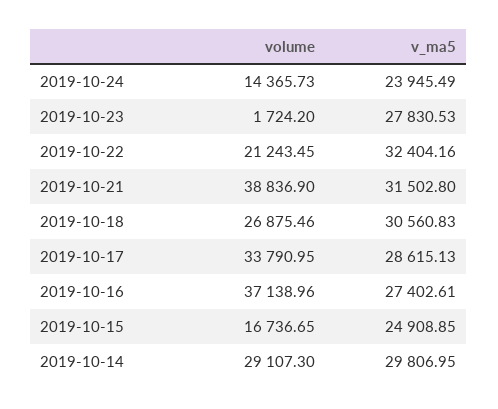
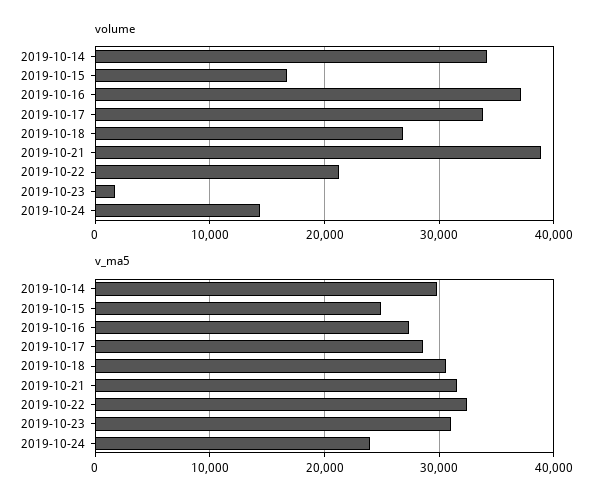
v_ma5, 2019-10-23: 27830.53 -> 31000
volume, 2019-10-14: 29107.3 -> 34000

